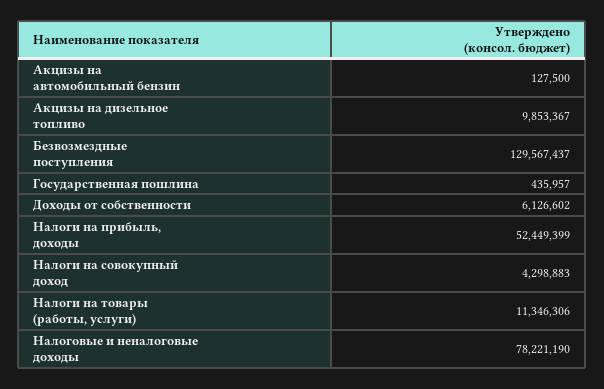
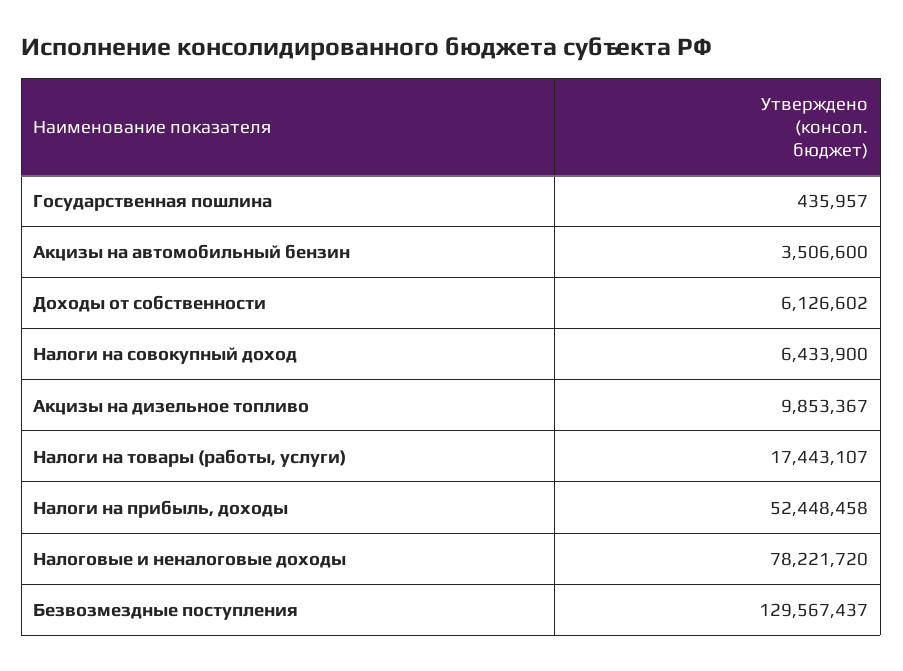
Акцизы на автомобильный бензин: 127500 -> 3506600
Налоги на прибыль, доходы: 52449399 -> 52448458
Налоги на совокупный доход: 4298883 -> 6433900
Налоги на товары (работы, услуги): 11346306 -> 17443107
Налоговые и неналоговые доходы: 78221190 -> 78221720

